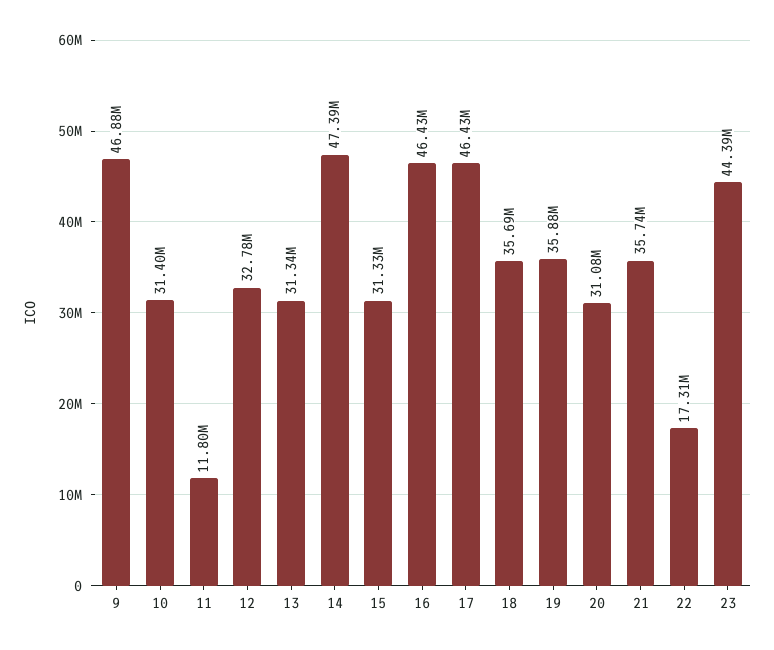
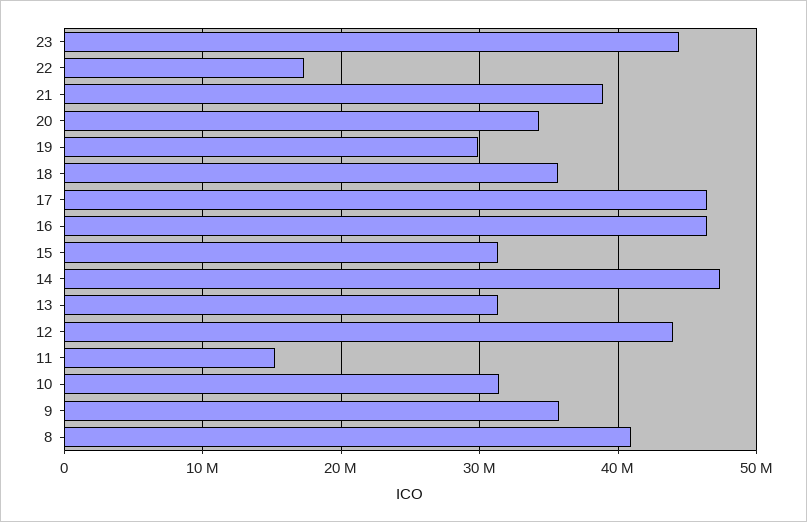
9: 46880000 -> 36000000
11: 11800000 -> 15000000
12: 32780000 -> 44000000
19: 35880000 -> 30000000
20: 31080000 -> 34000000
21: 35740000 -> 39000000
8: none -> 41000000

